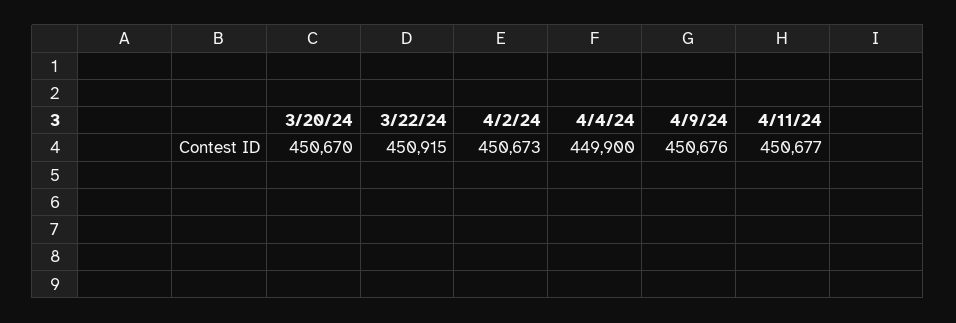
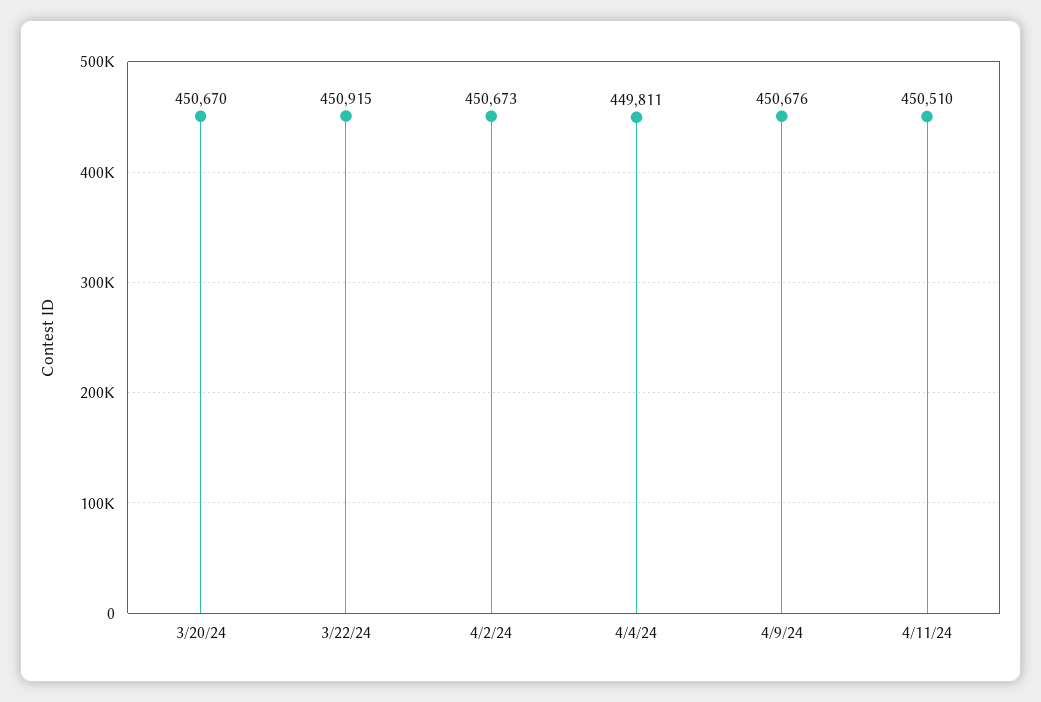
4/4/24: 449900 -> 449811
4/11/24: 450677 -> 450510

